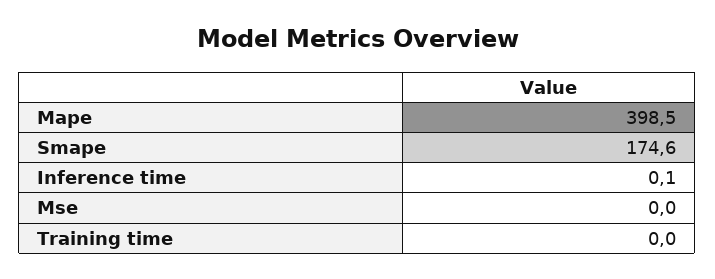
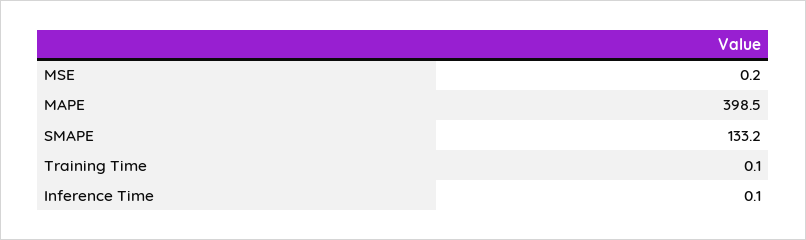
Smape: 174.6 -> 133.2
Mse: 0 -> 0.2
Training time: 0 -> 0.1

